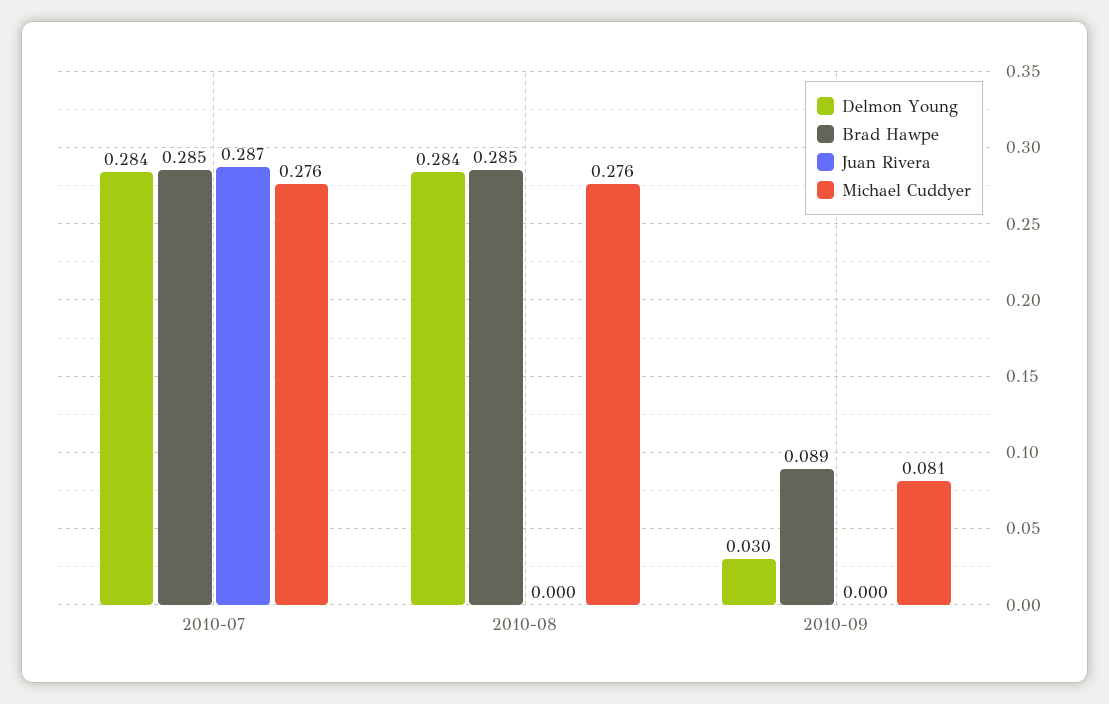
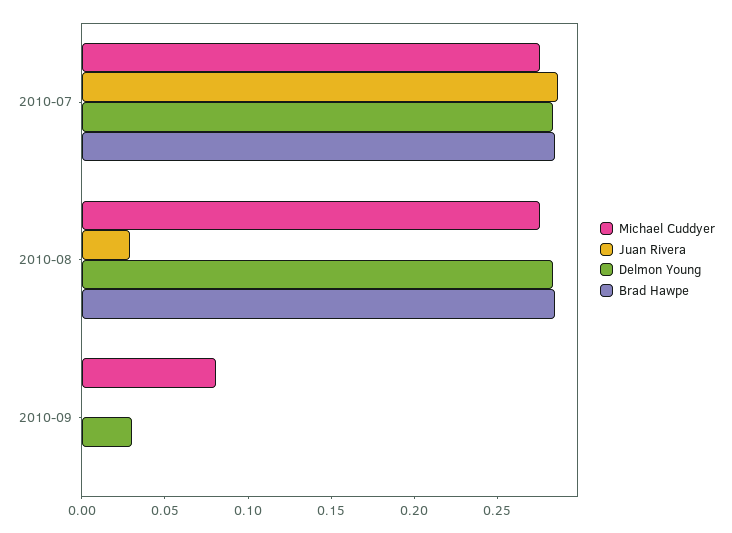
Juan Rivera, 2010-08: 0 -> 0.03
Brad Hawpe, 2010-09: 0.089 -> 0

